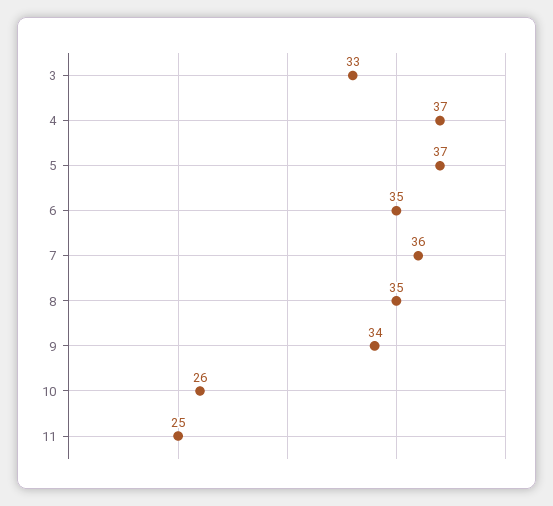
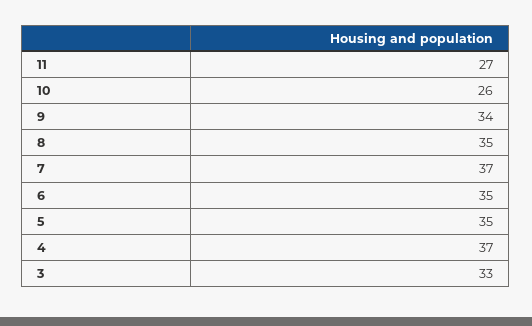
5: 37 -> 35
7: 36 -> 37
11: 25 -> 27

